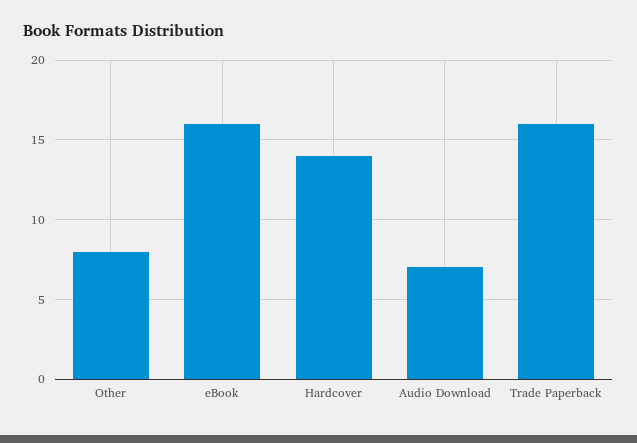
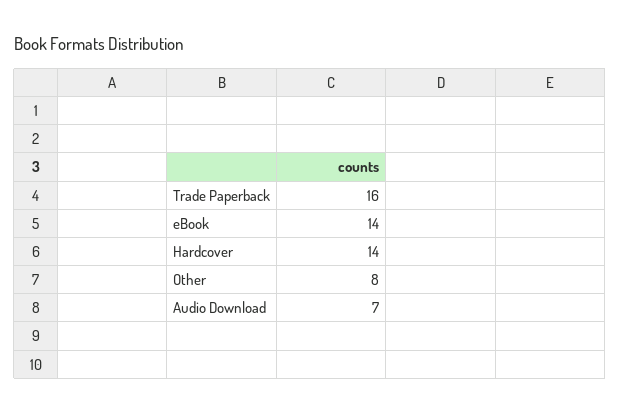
eBook: 16 -> 14

